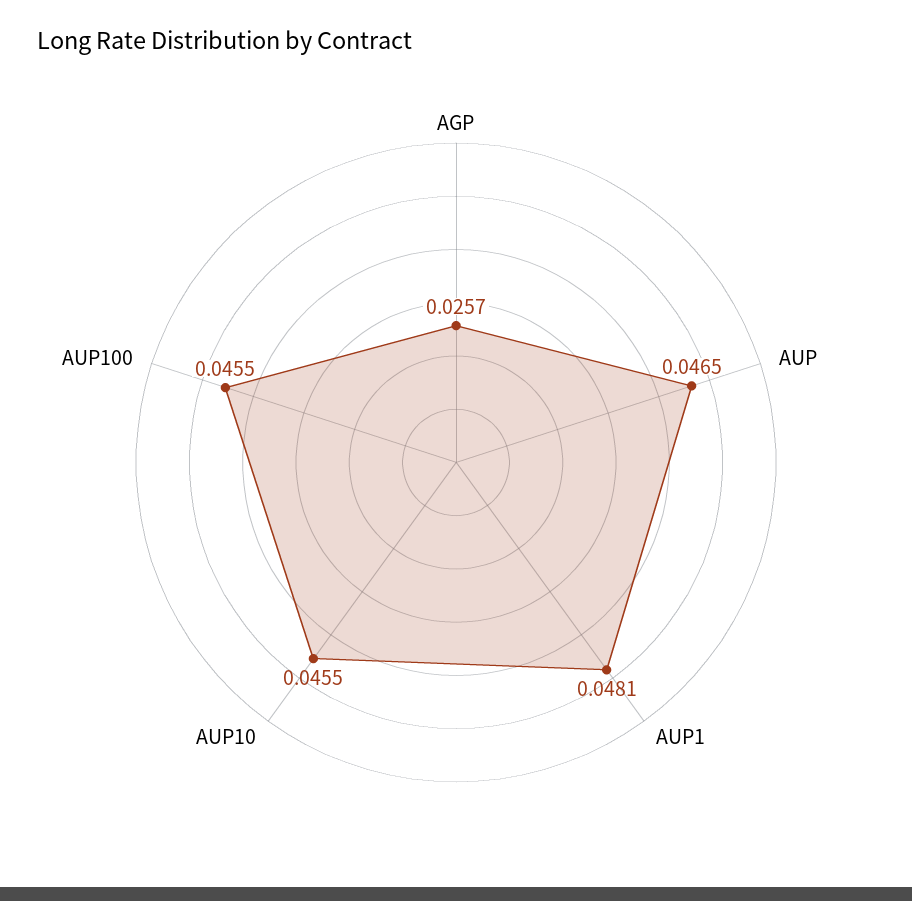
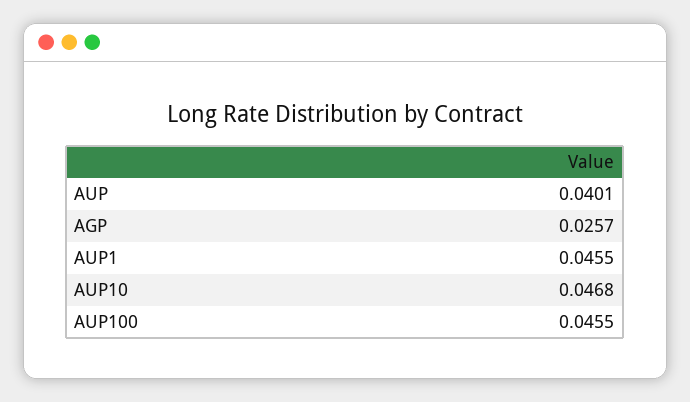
AUP: 0.0465 -> 0.0401
AUP1: 0.0481 -> 0.0455
AUP10: 0.0455 -> 0.0468

